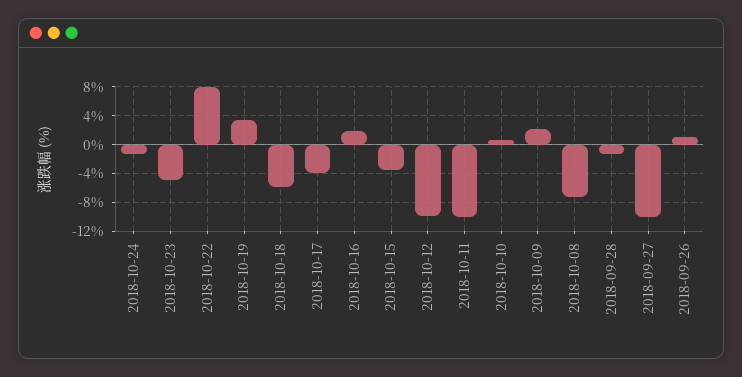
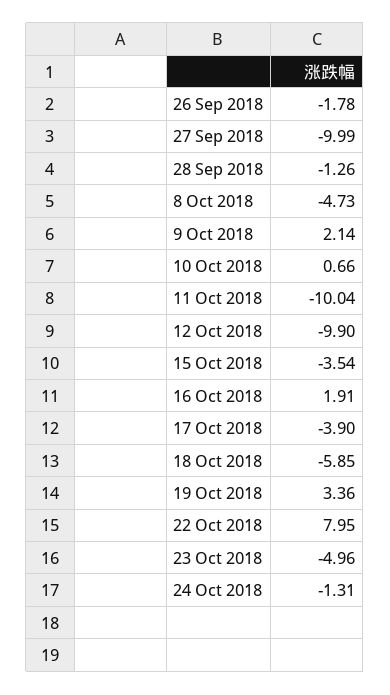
2018-10-08: -7 -> -4.73
2018-09-26: 1 -> -1.78

